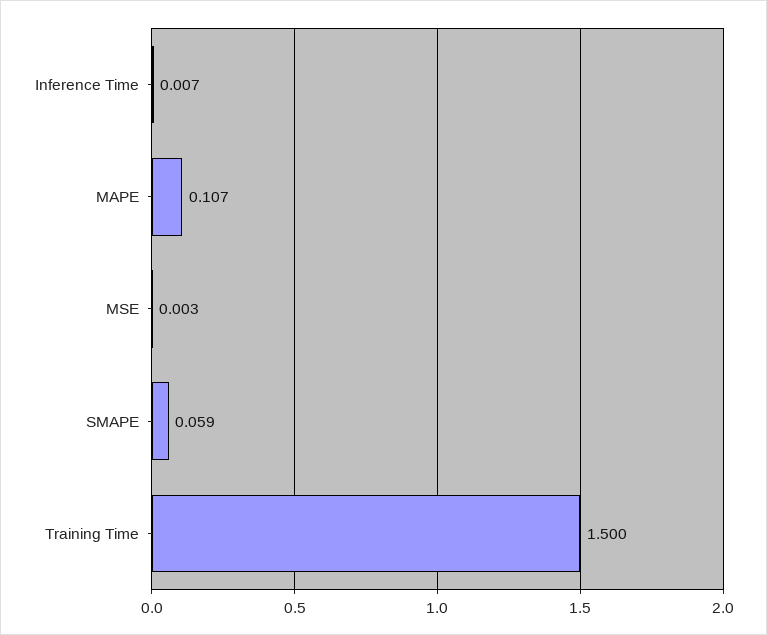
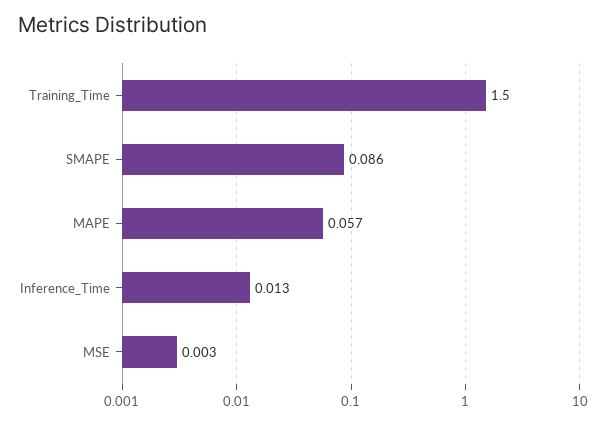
Inference Time: 0.007 -> 0.013
MAPE: 0.107 -> 0.057
SMAPE: 0.059 -> 0.086

